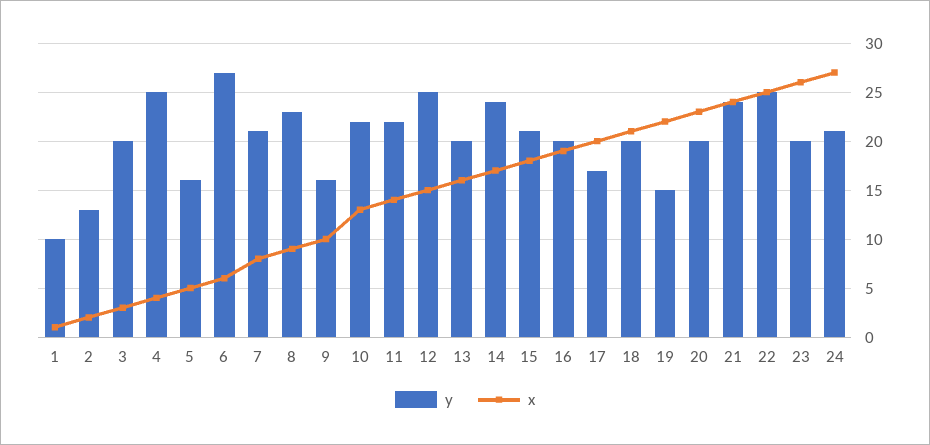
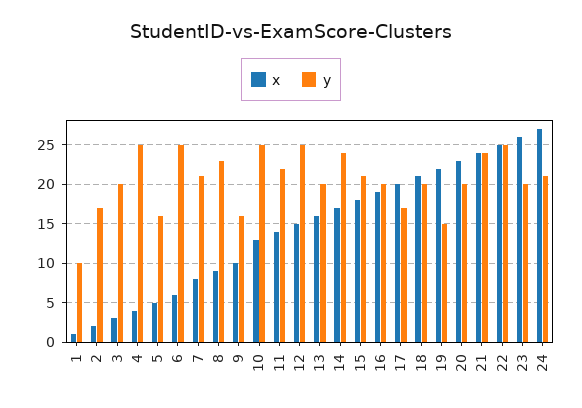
y, 2: 13 -> 17
y, 6: 27 -> 25
y, 10: 22 -> 25

